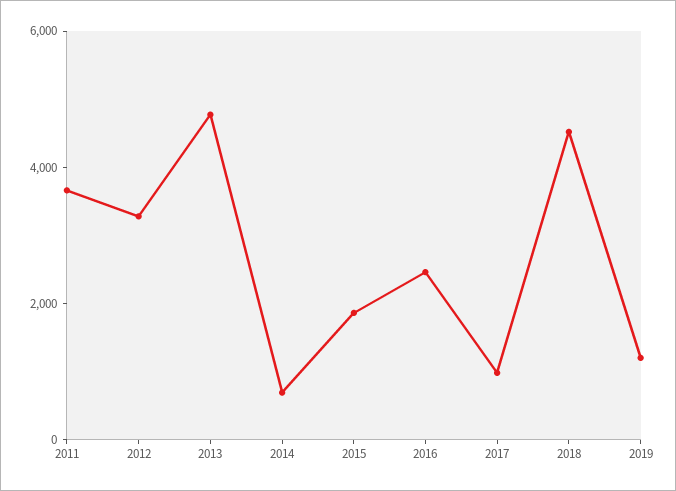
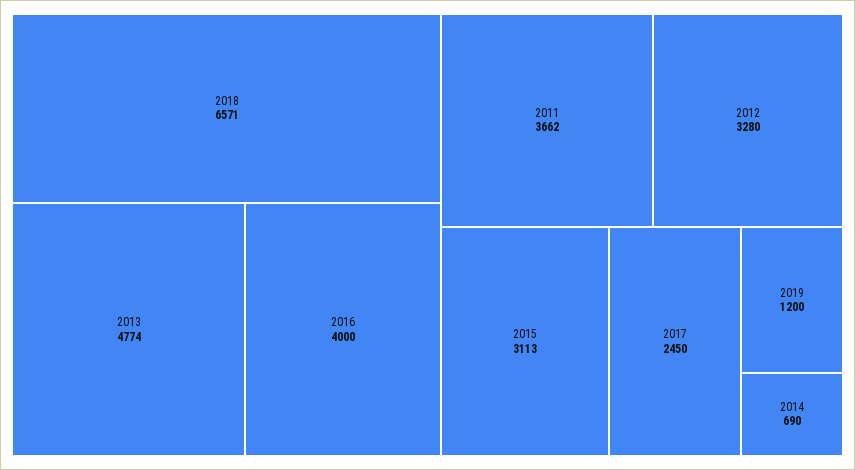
2015: 2000 -> 3113
2016: 2500 -> 4000
2017: 1000 -> 2450
2018: 4500 -> 6571

